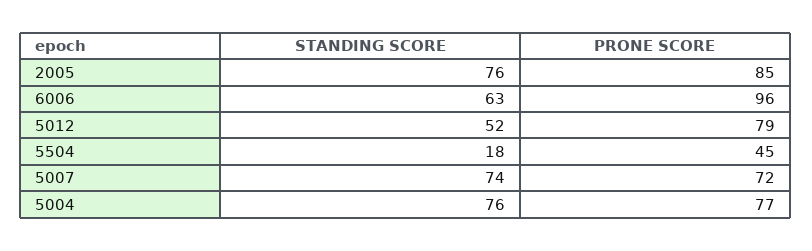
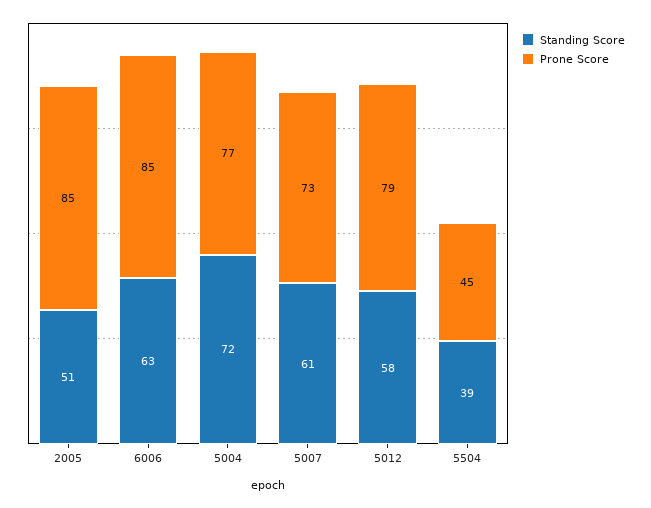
STANDING SCORE, 2005: 76 -> 51
PRONE SCORE, 6006: 96 -> 85
STANDING SCORE, 5012: 52 -> 58
STANDING SCORE, 5504: 18 -> 39
STANDING SCORE, 5007: 74 -> 61
PRONE SCORE, 5007: 72 -> 73
STANDING SCORE, 5004: 76 -> 72

